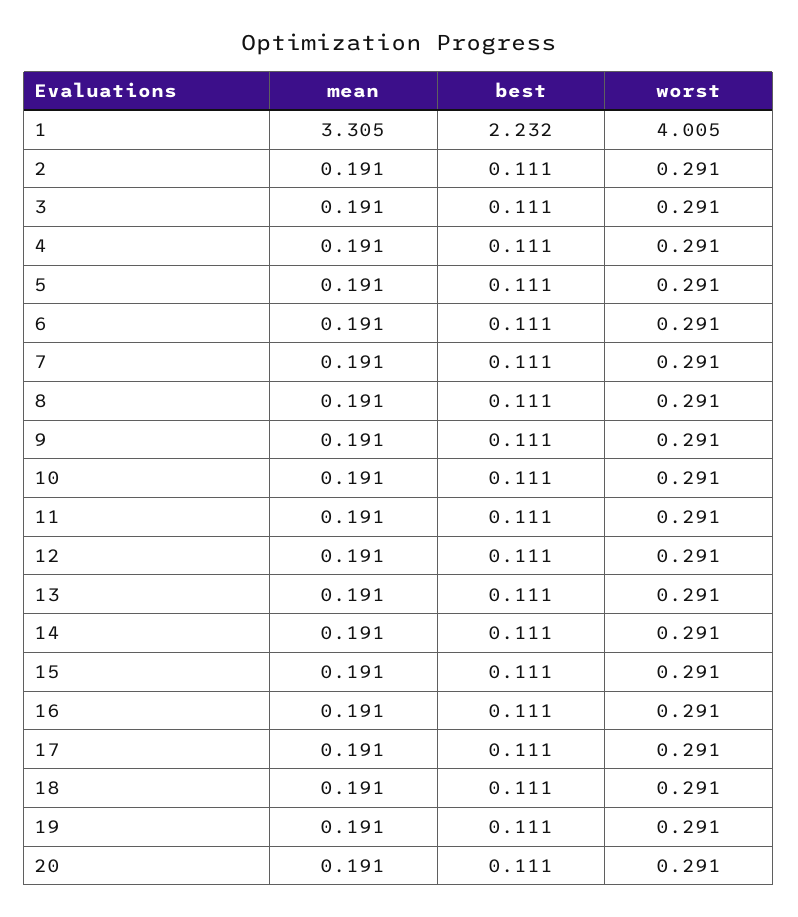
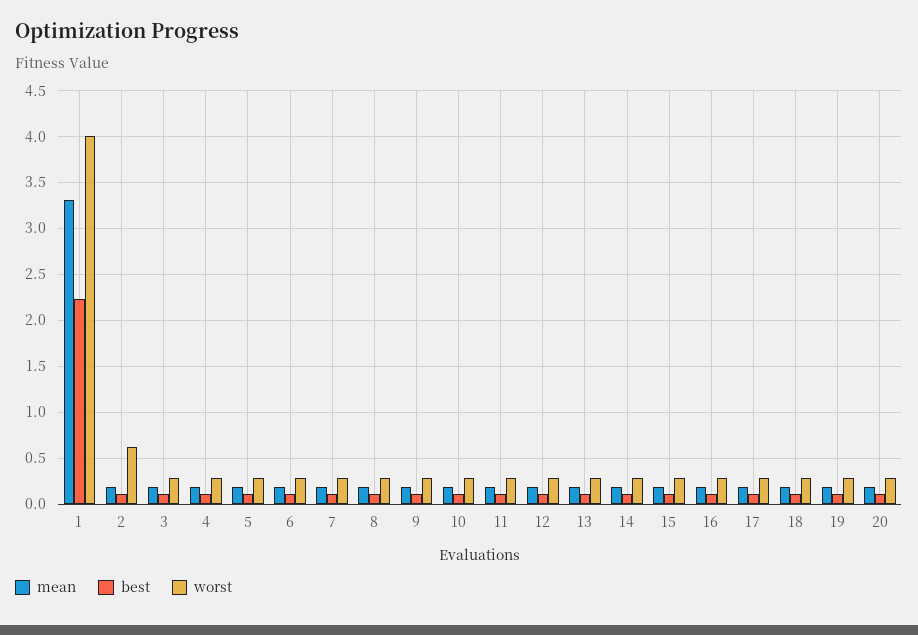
worst, 2: 0.291 -> 0.6

